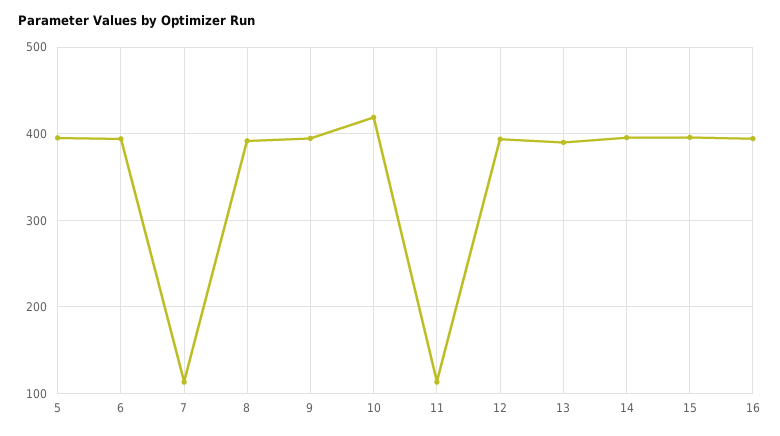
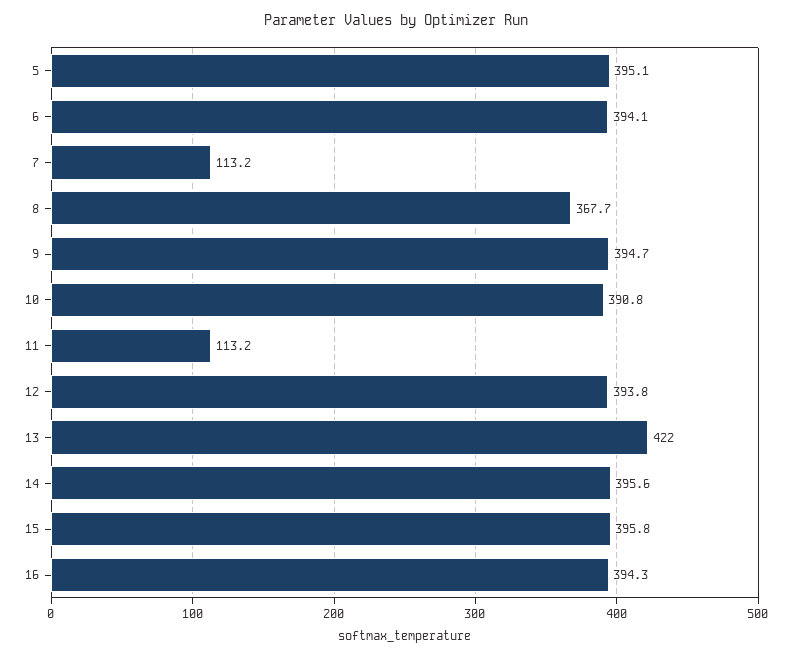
8: 390 -> 367.7
10: 420 -> 390.8
13: 390 -> 422

